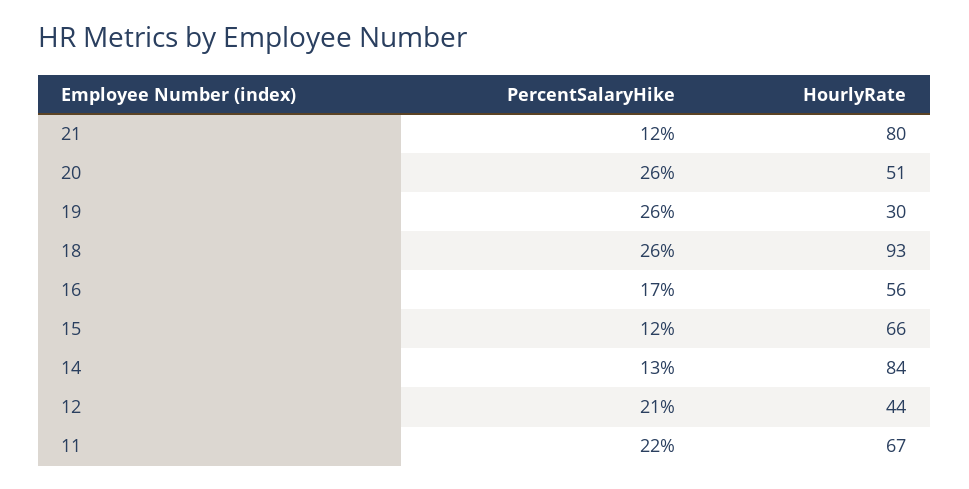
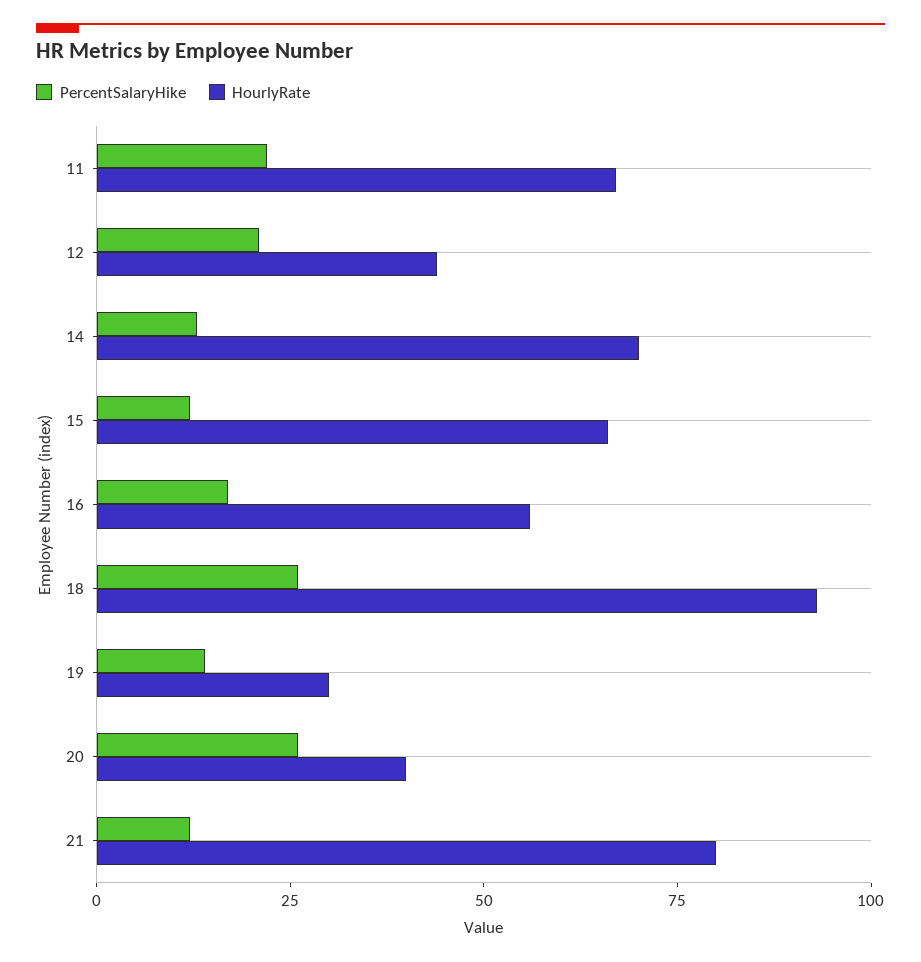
HourlyRate, 20: 51 -> 40
PercentSalaryHike, 19: 26 -> 15
HourlyRate, 14: 84 -> 70

